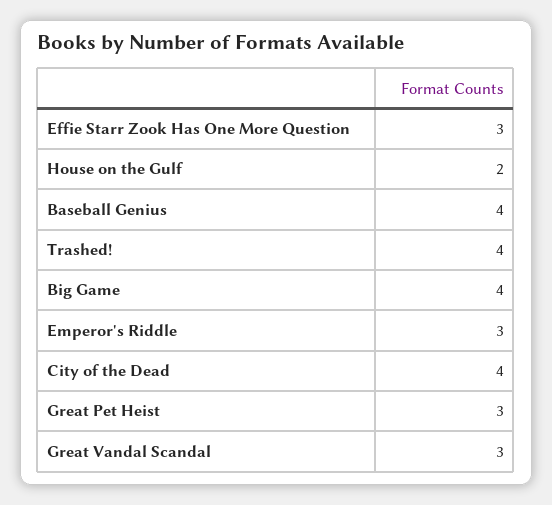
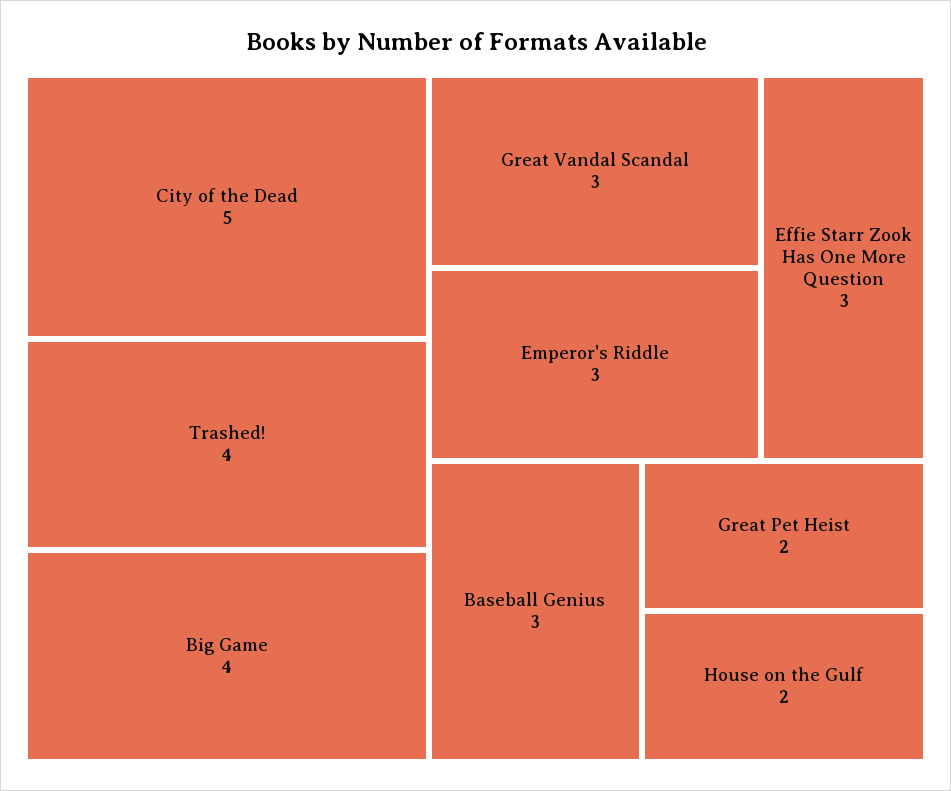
Baseball Genius: 4 -> 3
City of the Dead: 4 -> 5
Great Pet Heist: 3 -> 2

